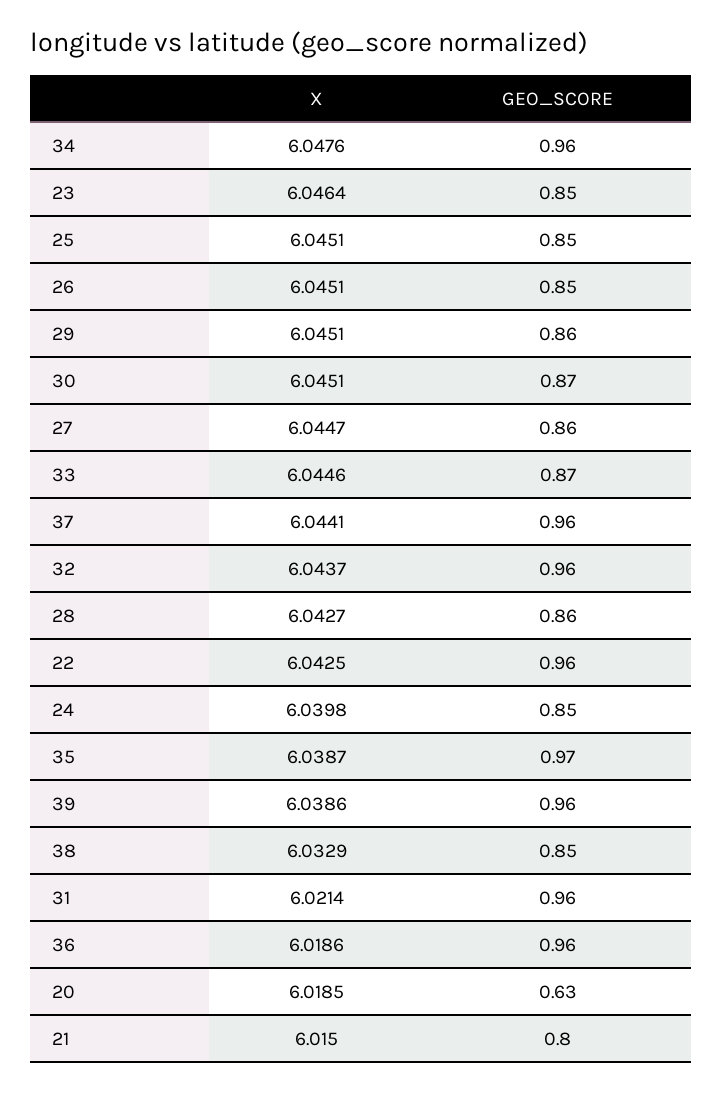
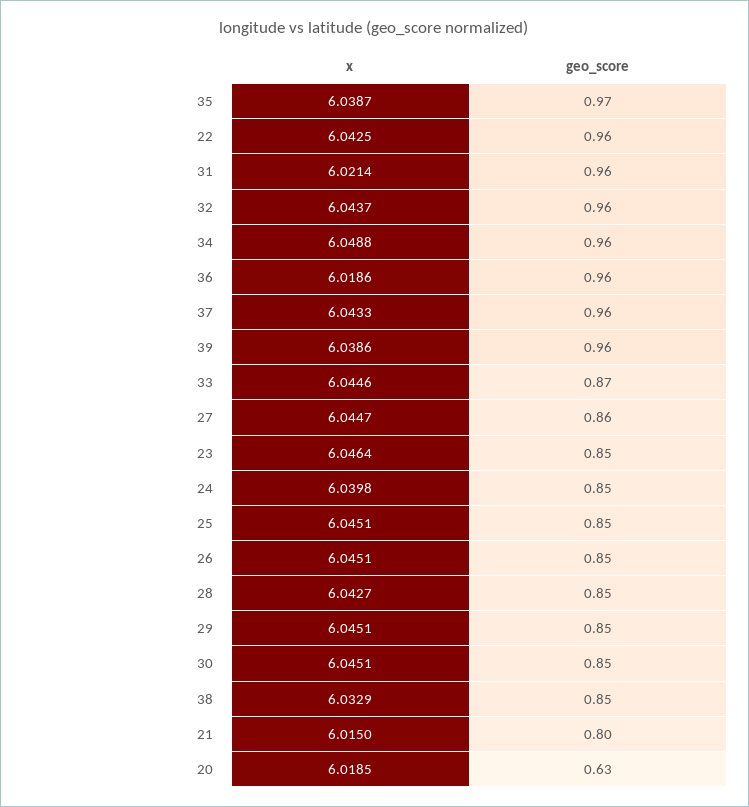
X, 34: 6.0476 -> 6.0488
GEO_SCORE, 29: 0.86 -> 0.85
GEO_SCORE, 30: 0.87 -> 0.85
X, 37: 6.0441 -> 6.0433
GEO_SCORE, 28: 0.86 -> 0.85

